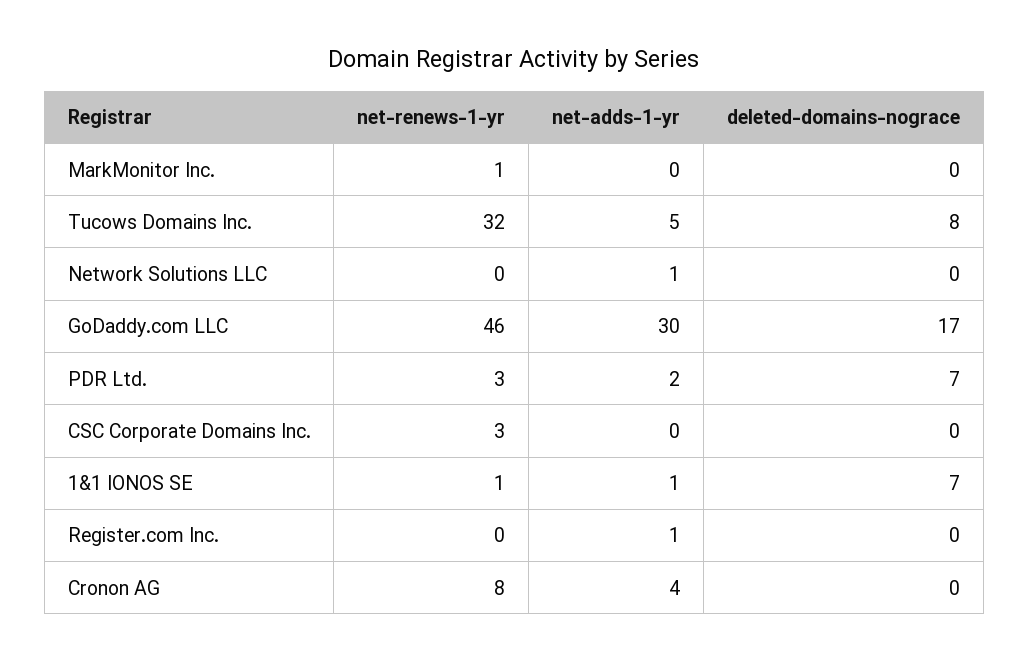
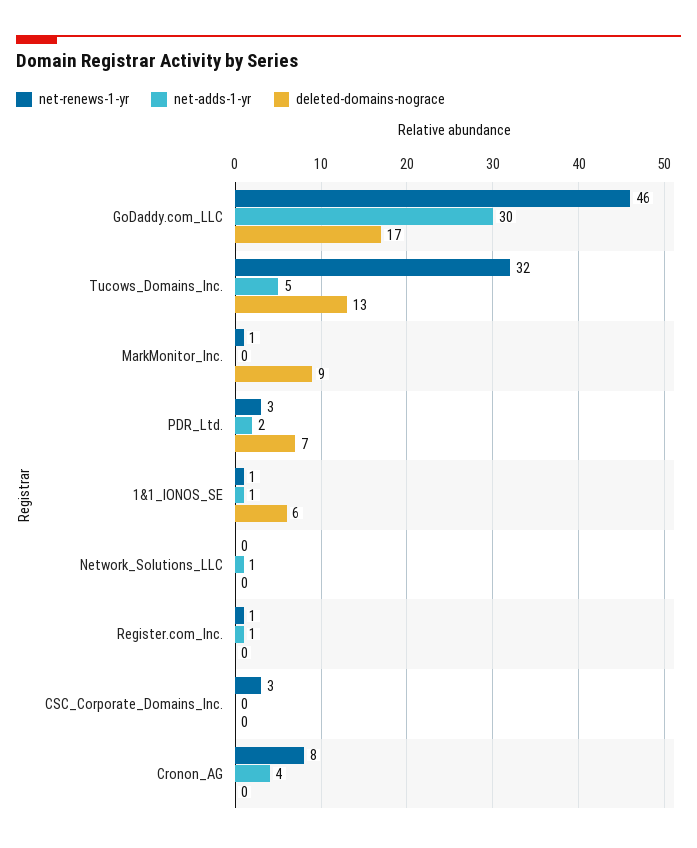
deleted-domains-nograce, MarkMonitor Inc.: 0 -> 9
deleted-domains-nograce, Tucows Domains Inc.: 8 -> 13
deleted-domains-nograce, 1&1 IONOS SE: 7 -> 6
net-renews-1-yr, Register.com Inc.: 0 -> 1

